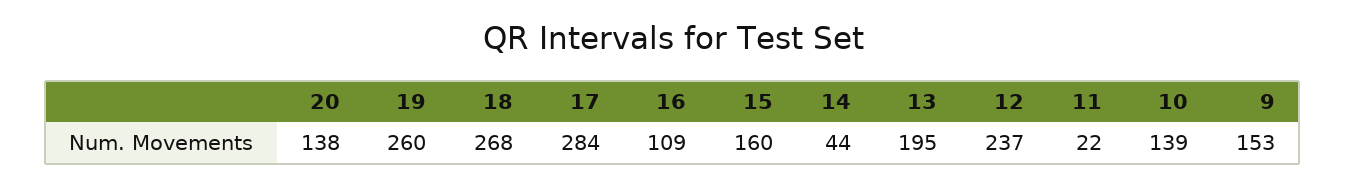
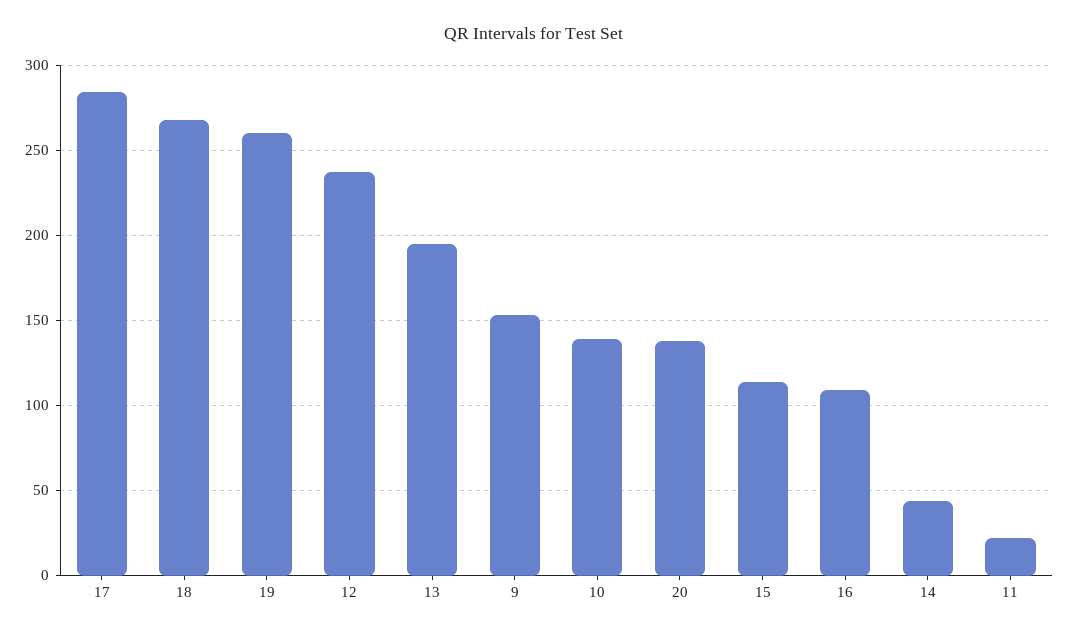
15: 160 -> 115

